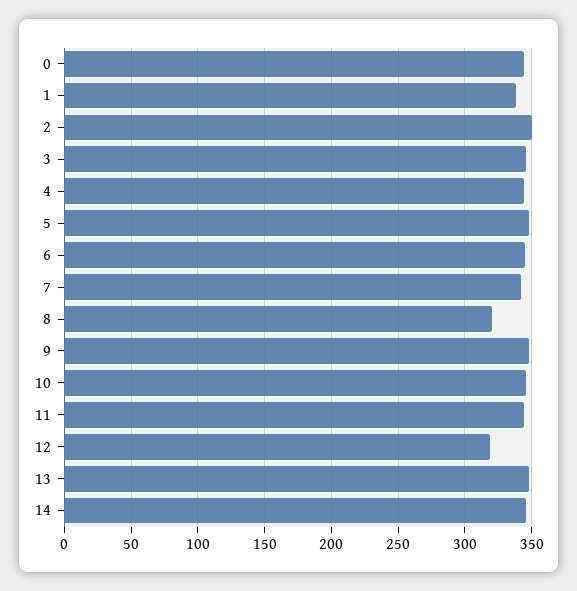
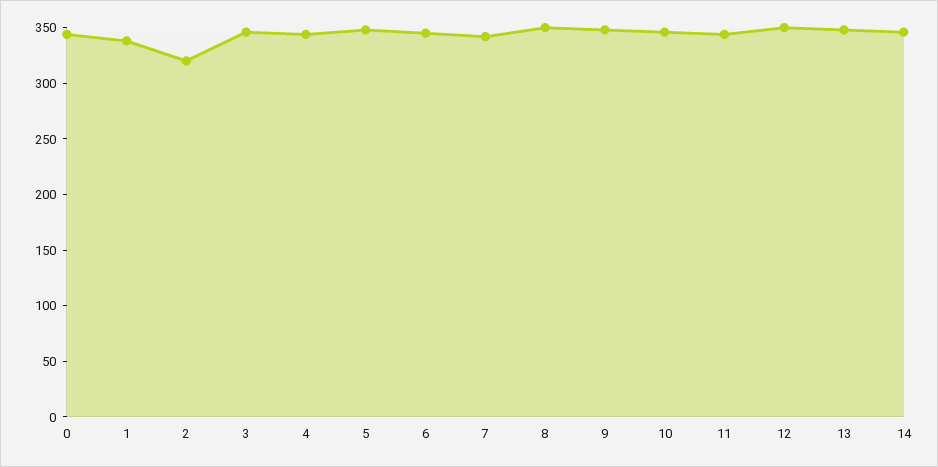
2: 350 -> 320
8: 320 -> 350
12: 320 -> 350

